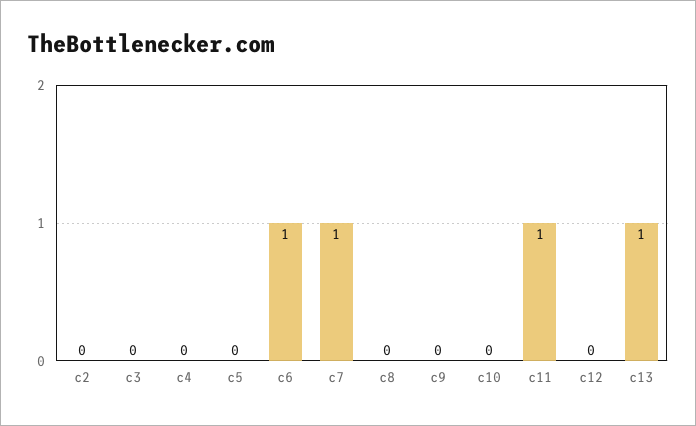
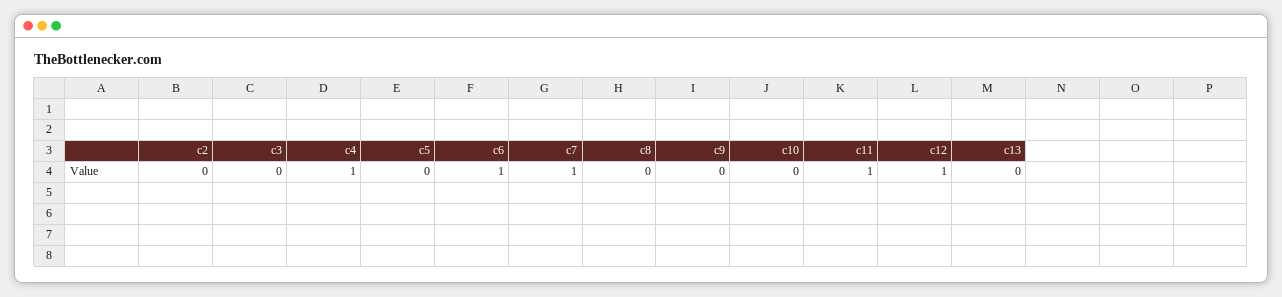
c4: 0 -> 1
c12: 0 -> 1
c13: 1 -> 0

